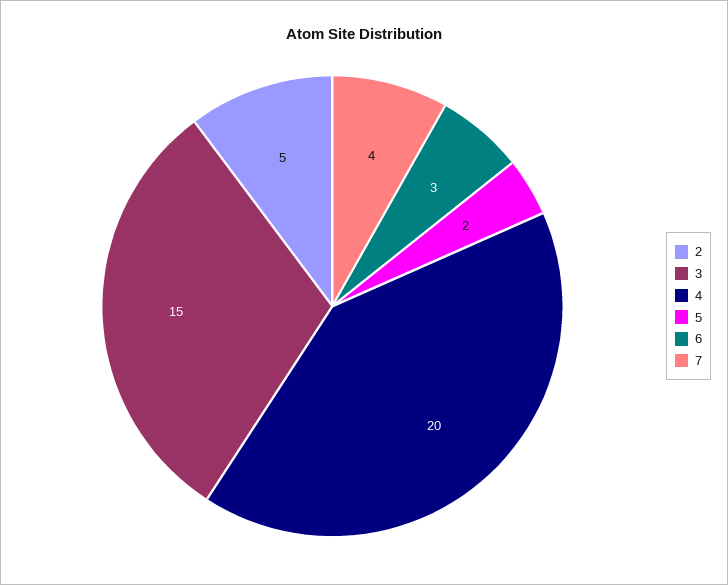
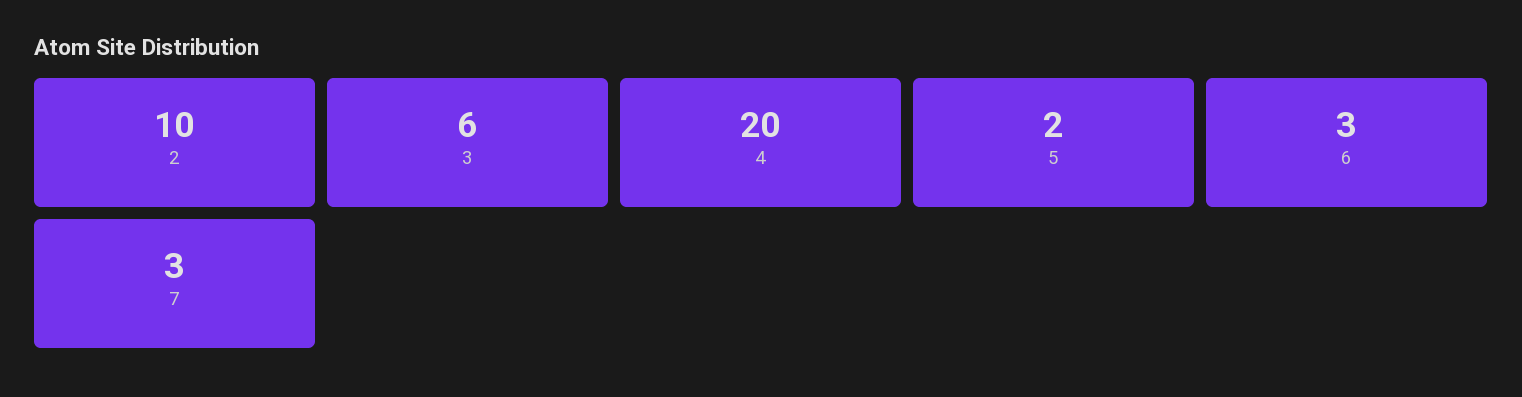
2: 5 -> 10
3: 15 -> 6
7: 4 -> 3

